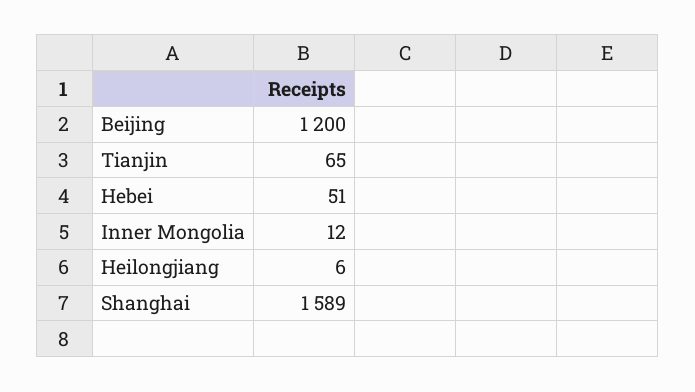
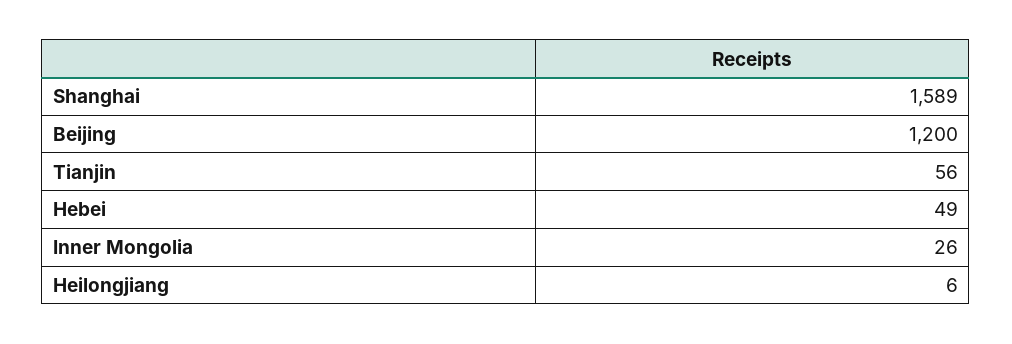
Tianjin: 65 -> 56
Hebei: 51 -> 49
Inner Mongolia: 12 -> 26

